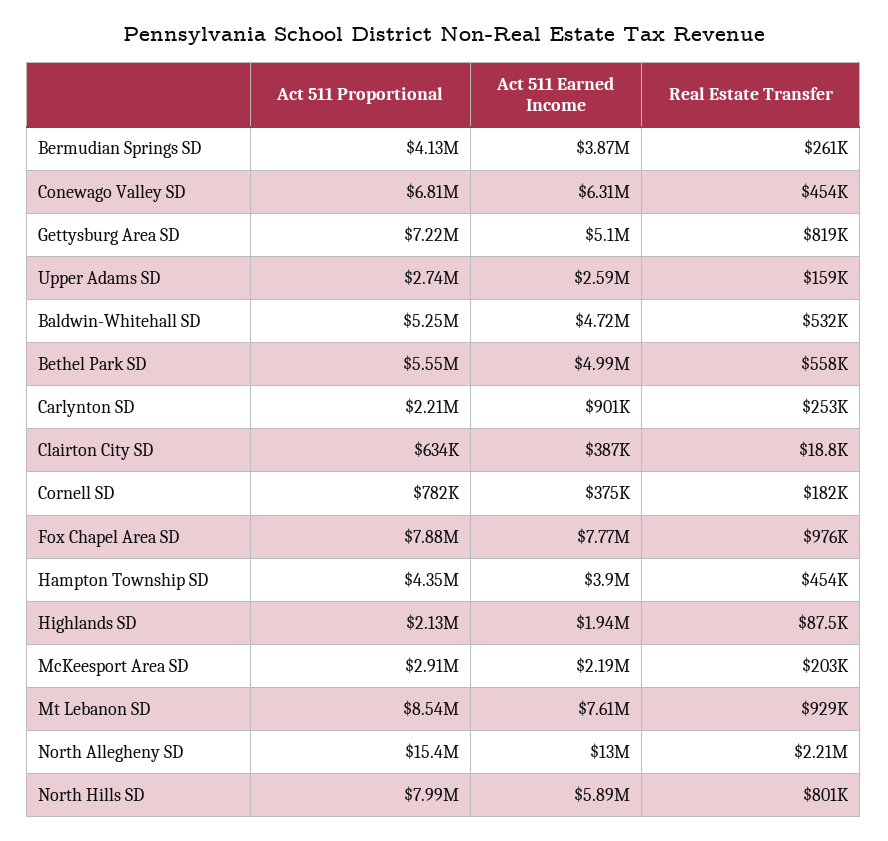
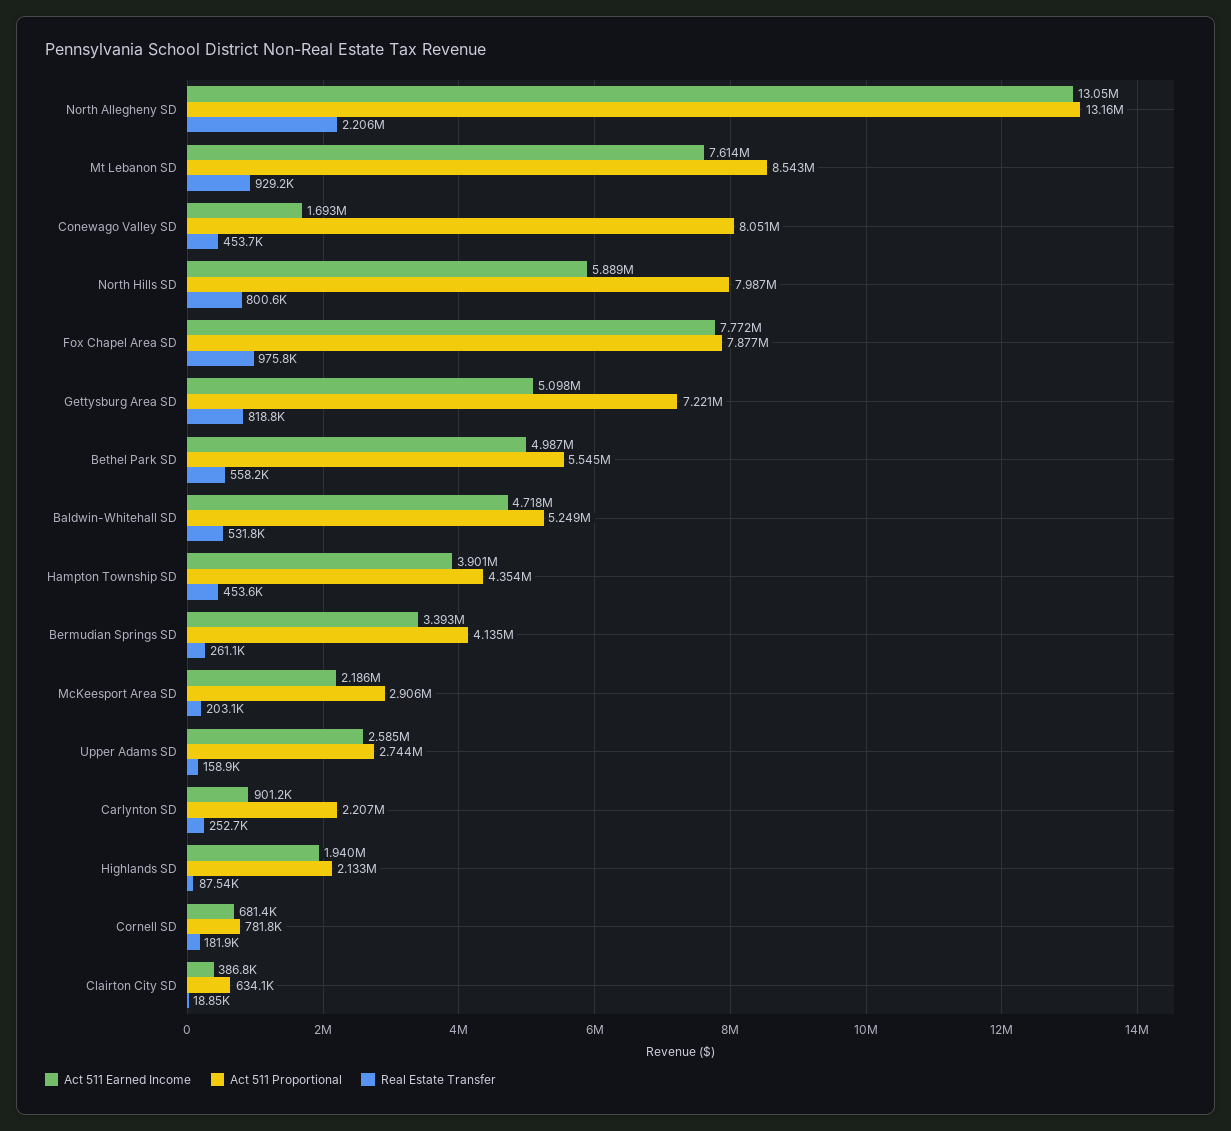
Act 511 Earned Income, Bermudian Springs SD: 3870000 -> 3393000
Act 511 Proportional, Conewago Valley SD: 6810000 -> 8051000
Act 511 Earned Income, Conewago Valley SD: 6310000 -> 1693000
Act 511 Earned Income, Cornell SD: 375000 -> 681400
Act 511 Proportional, North Allegheny SD: 15400000 -> 13160000

